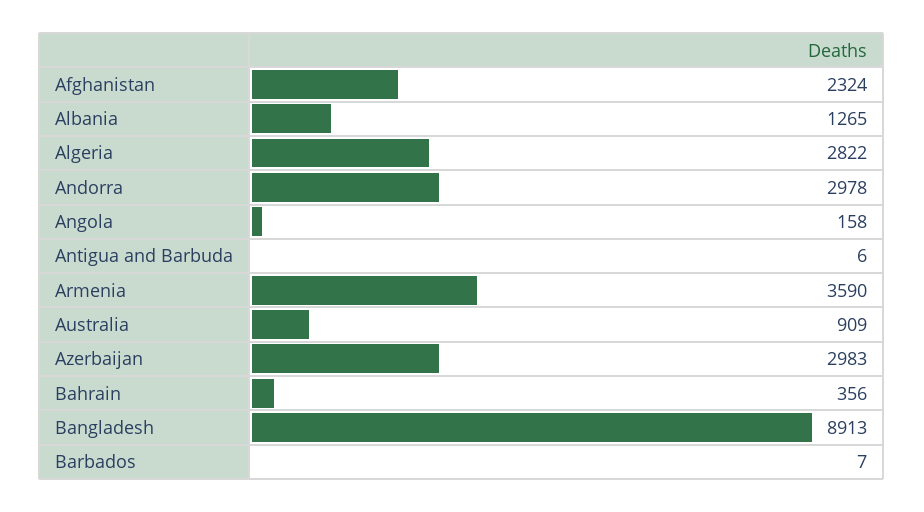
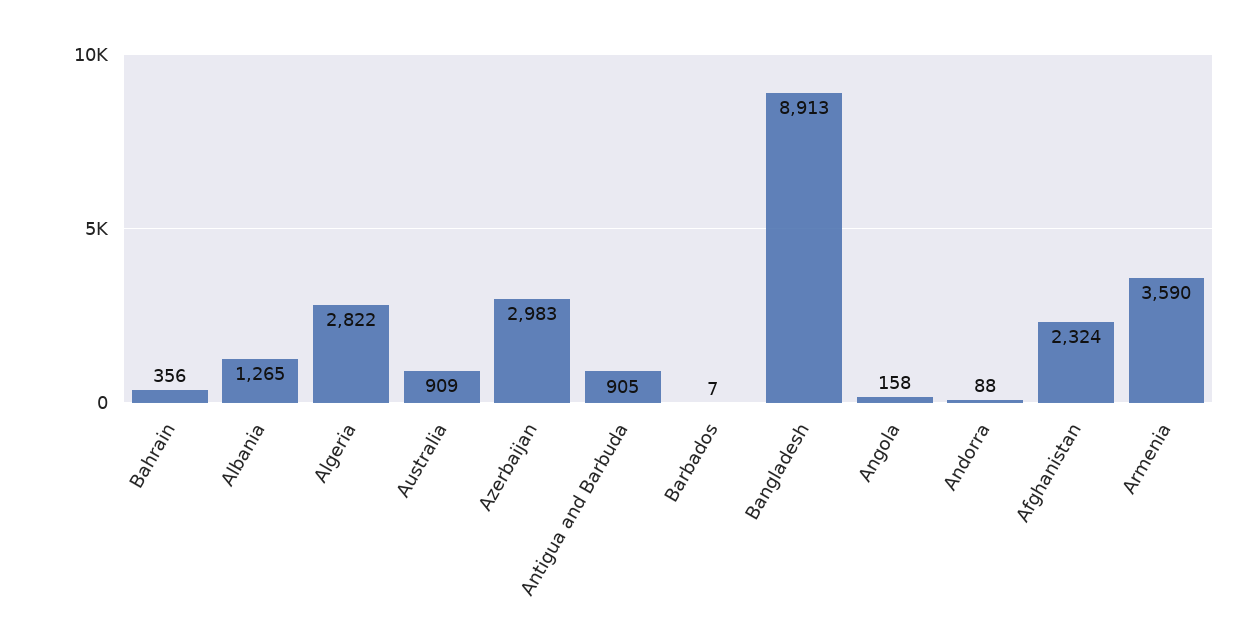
Andorra: 2978 -> 88
Antigua and Barbuda: 6 -> 905

